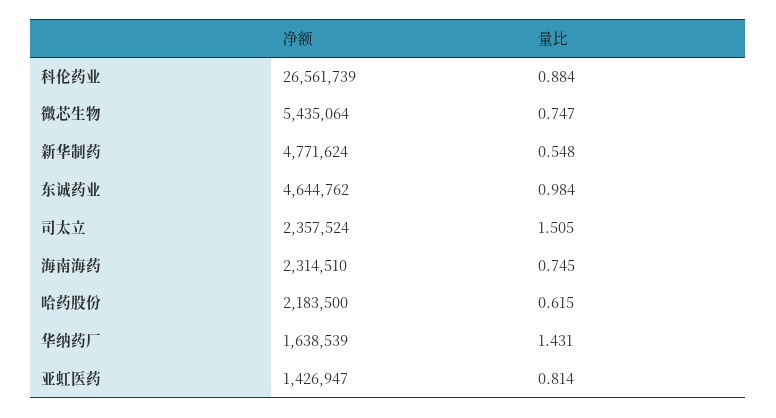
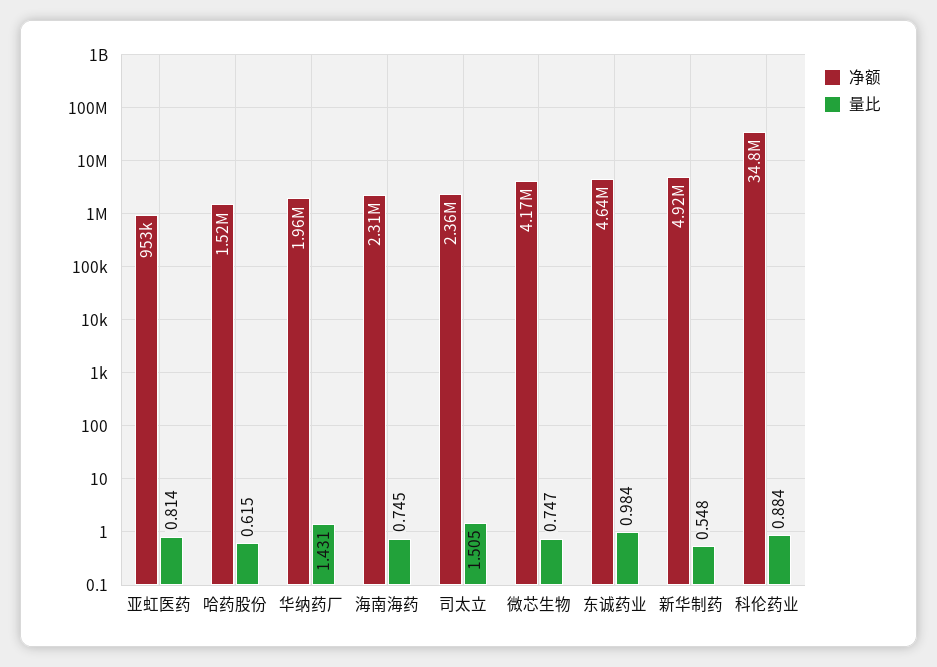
净额, 科伦药业: 26561739 -> 34800000
净额, 微芯生物: 5435064 -> 4170000
净额, 新华制药: 4771624 -> 4920000
净额, 哈药股份: 2183500 -> 1520000
净额, 华纳药厂: 1638539 -> 1960000
净额, 亚虹医药: 1426947 -> 953000

